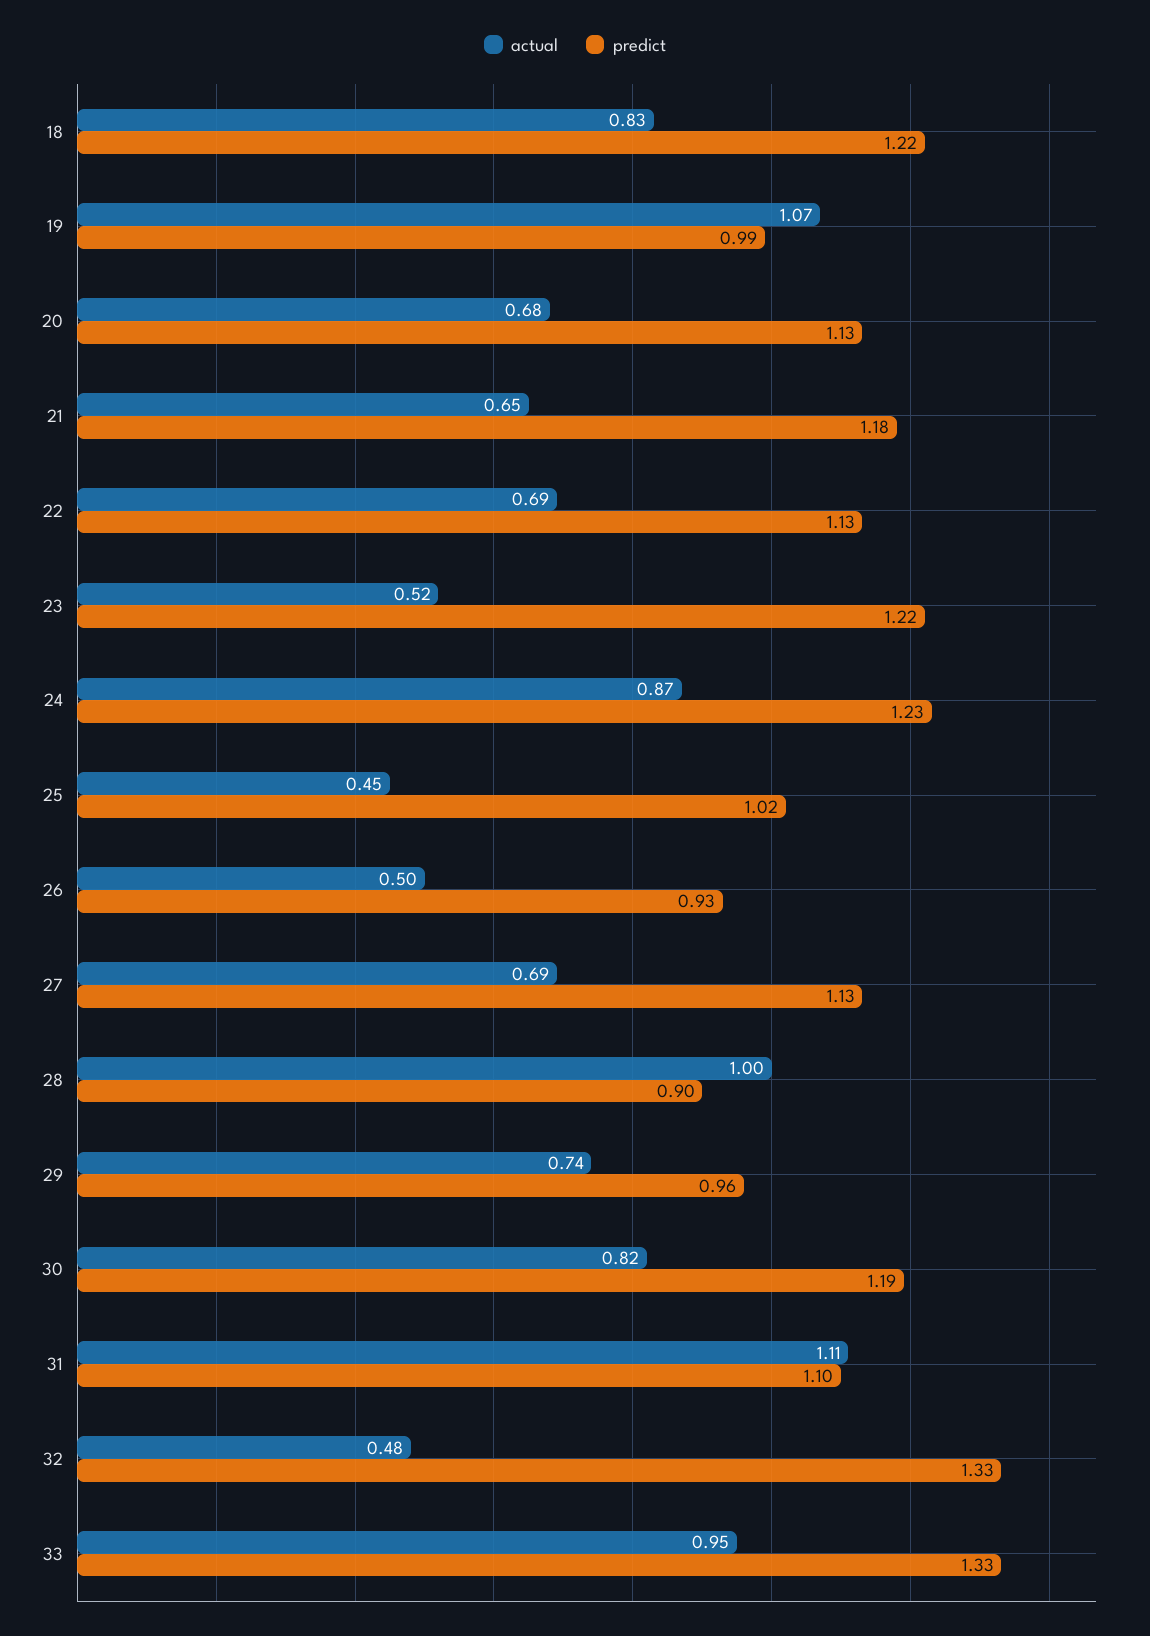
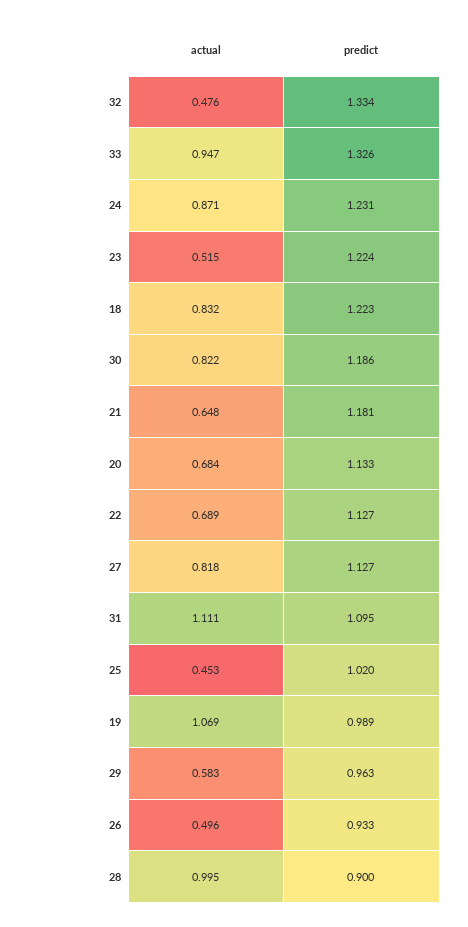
actual, 27: 0.69 -> 0.818
actual, 29: 0.74 -> 0.583

